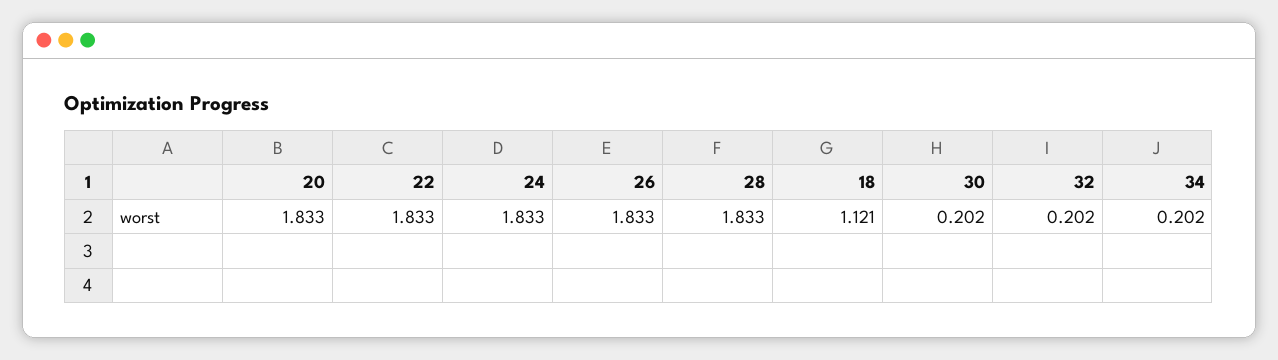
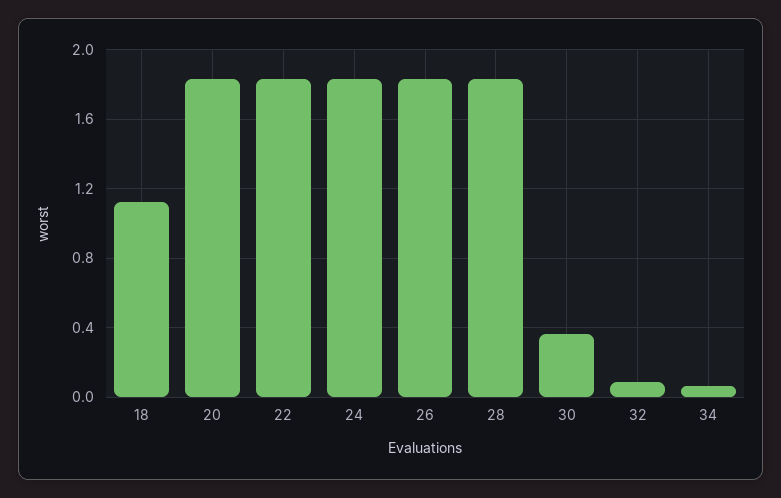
30: 0.202 -> 0.35
32: 0.202 -> 0.1
34: 0.202 -> 0.05

